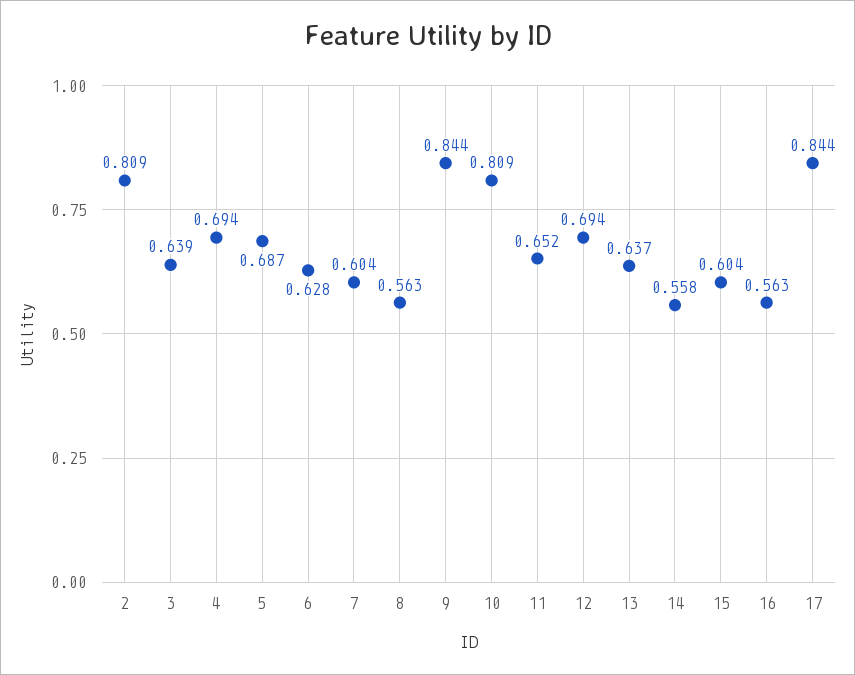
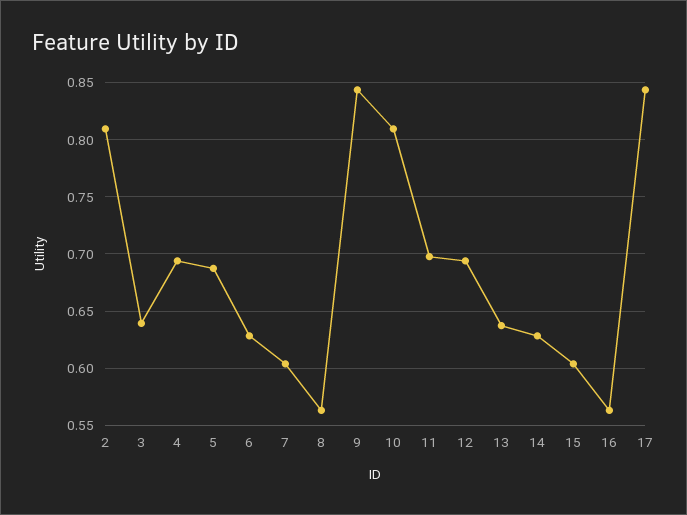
11: 0.652 -> 0.7
14: 0.558 -> 0.63

